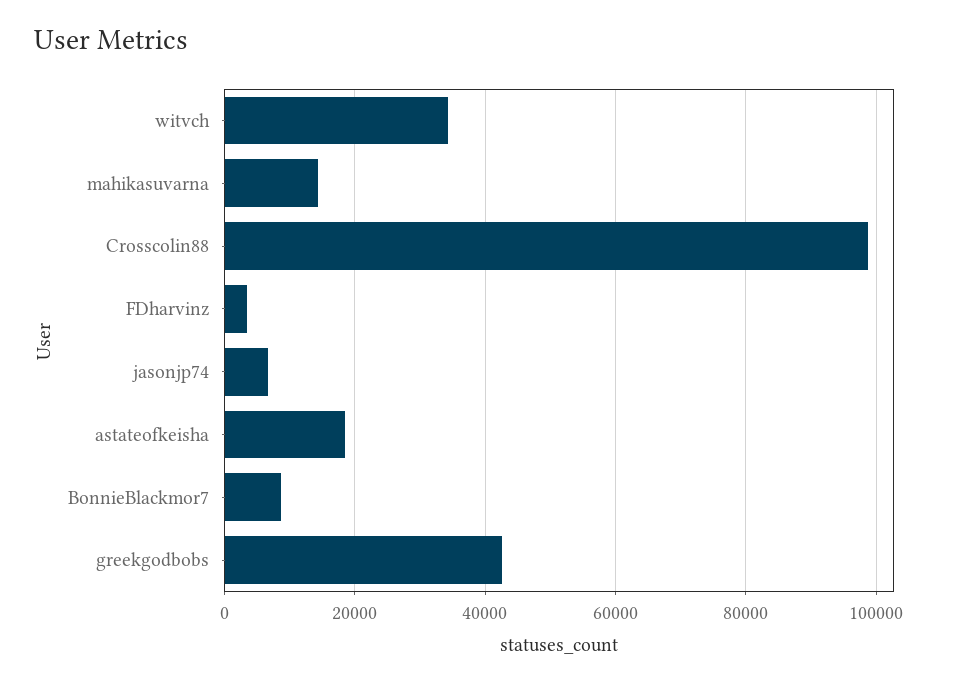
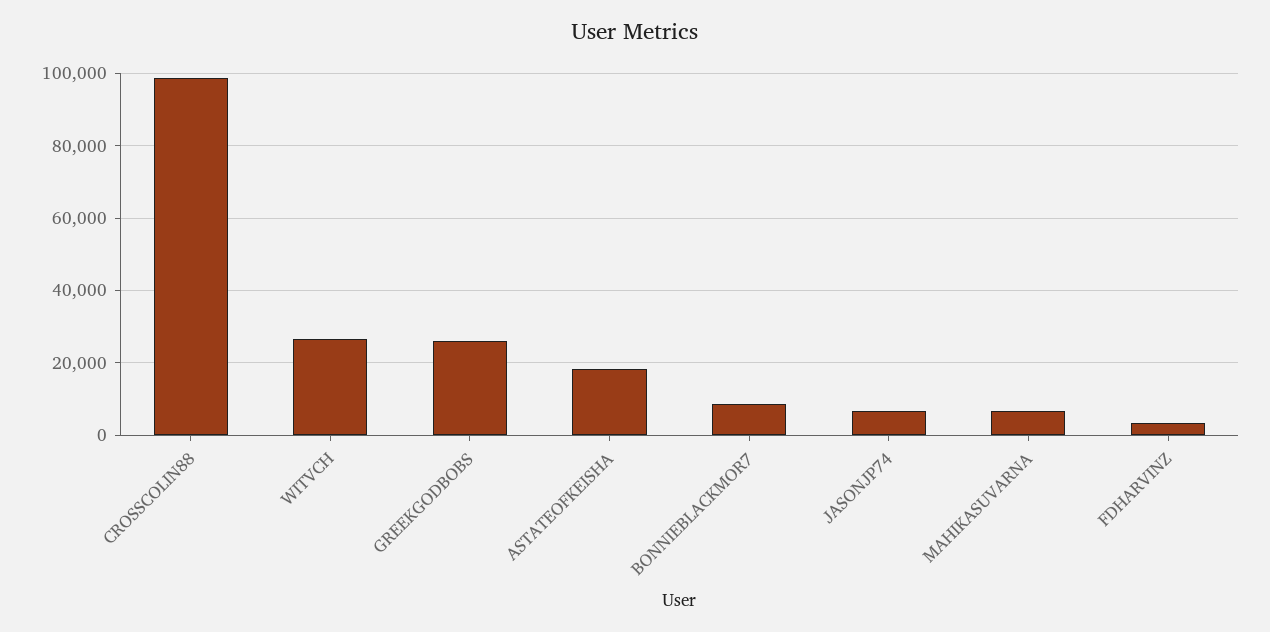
witvch: 34000 -> 26000
mahikasuvarna: 14000 -> 6000
greekgodbobs: 42000 -> 26000

